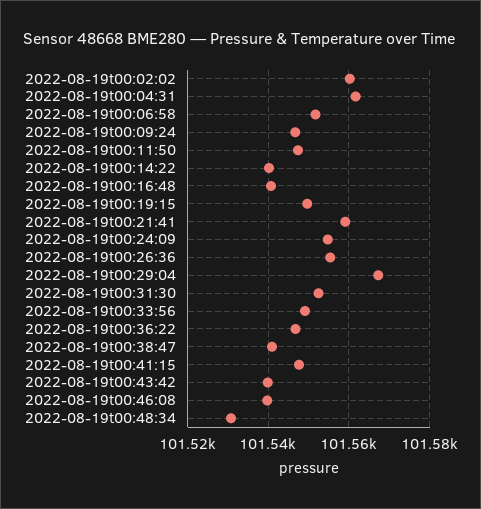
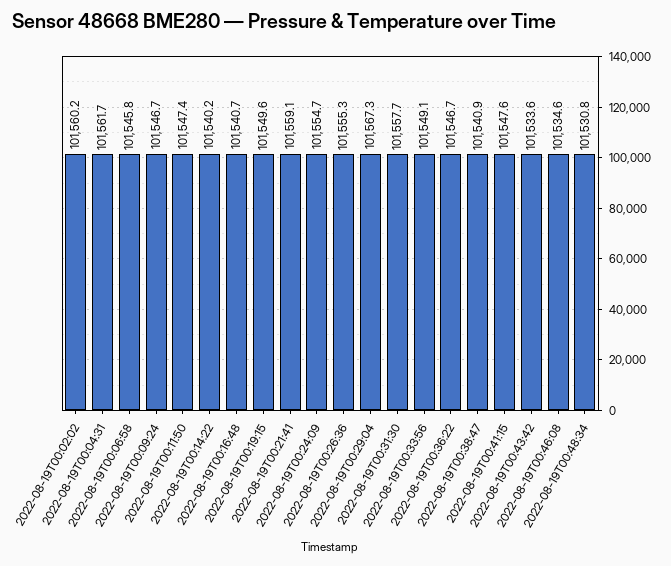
2022-08-19t00:06:58: 101552 -> 101545.8
2022-08-19t00:31:30: 101552 -> 101557.7
2022-08-19t00:43:42: 101540 -> 101533.6
2022-08-19t00:46:08: 101540 -> 101534.6

